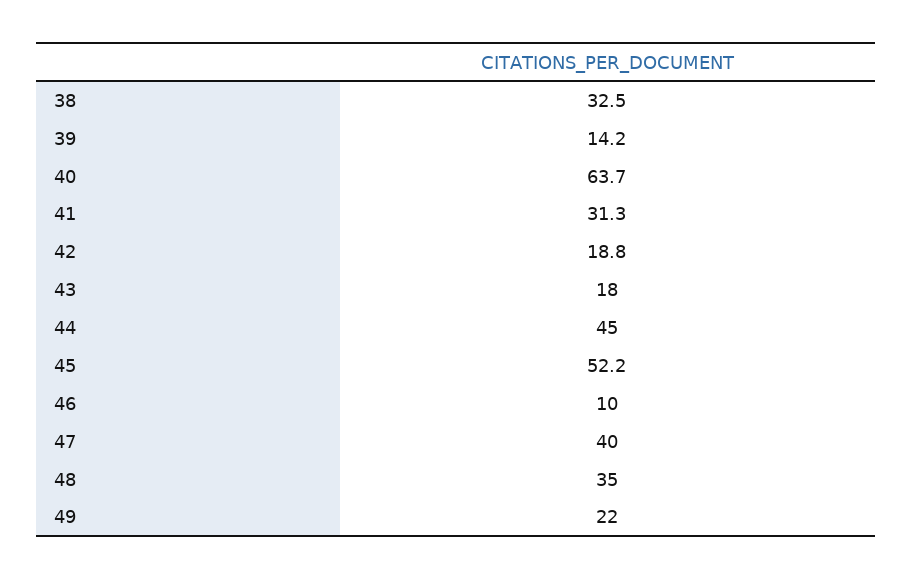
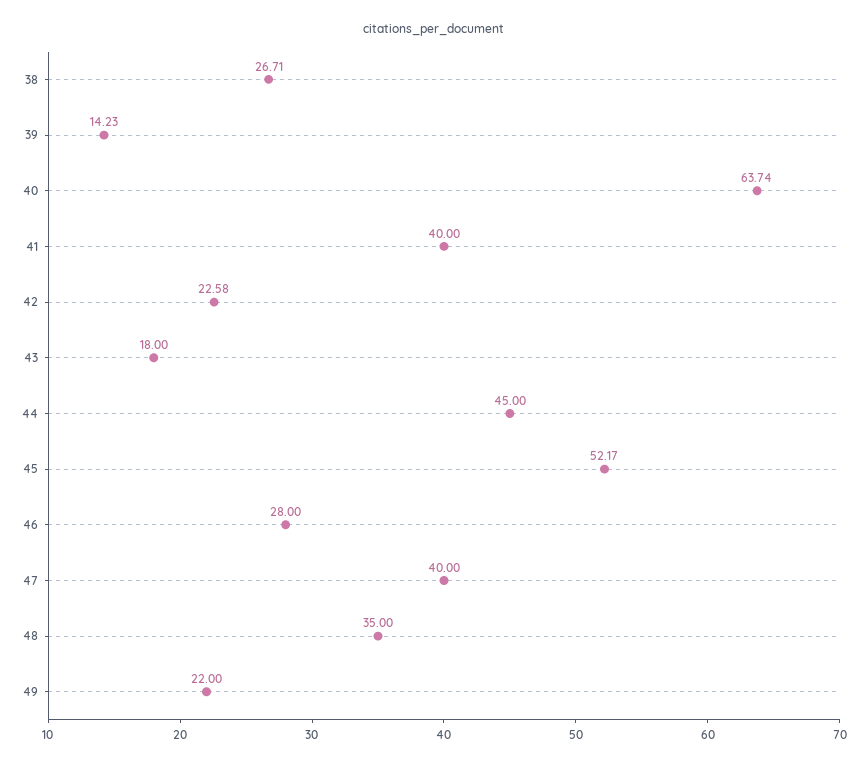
38: 32.5 -> 26.71
41: 31.3 -> 40
42: 18.8 -> 22.58
46: 10 -> 28

